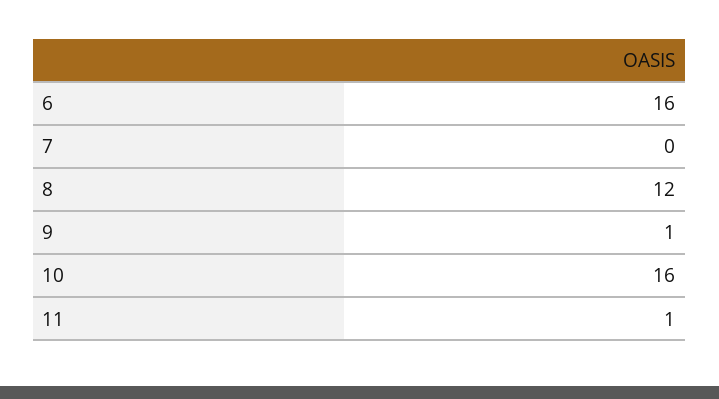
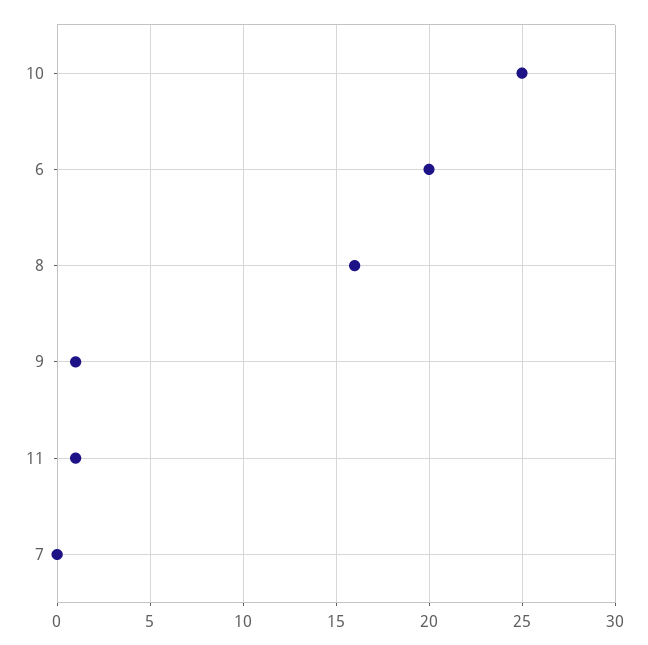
6: 16 -> 20
8: 12 -> 16
10: 16 -> 25

